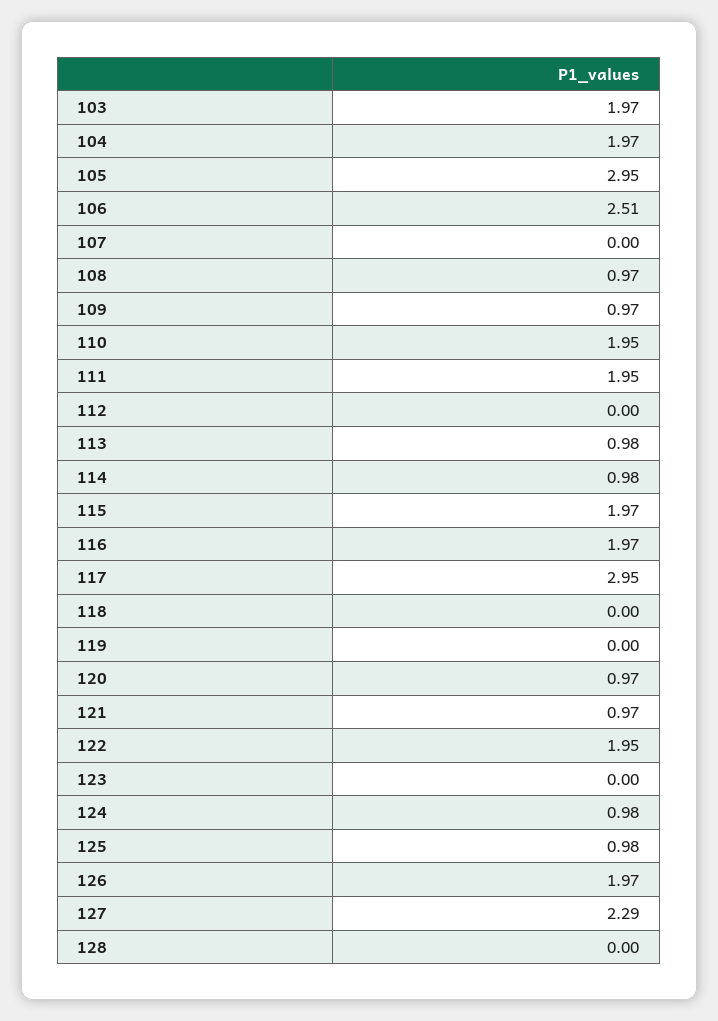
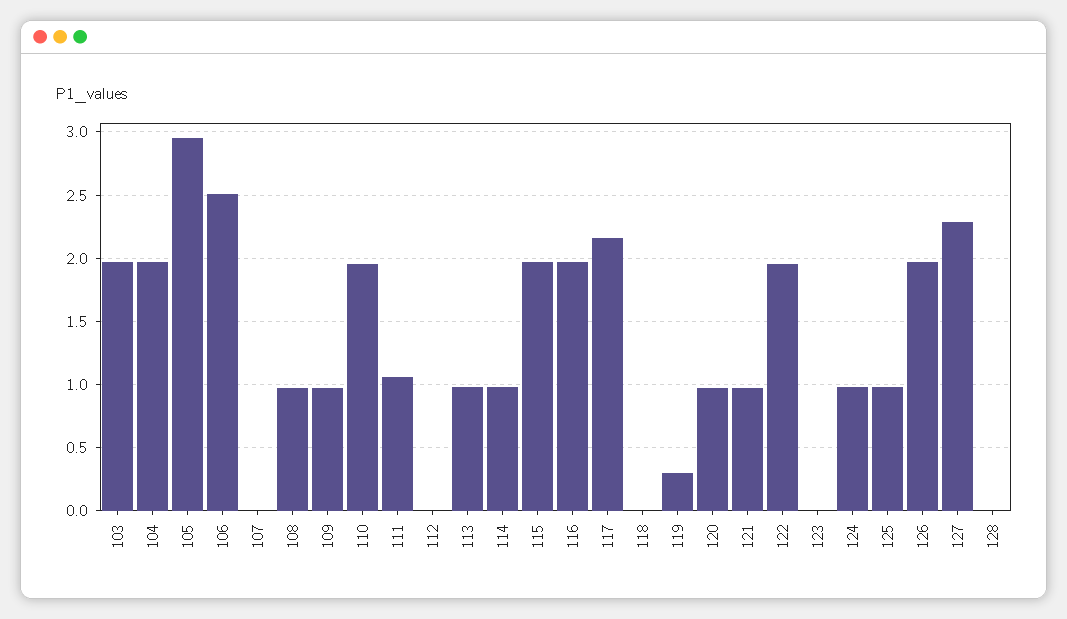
111: 1.95 -> 1.05
117: 2.95 -> 2.15
119: 0 -> 0.3

